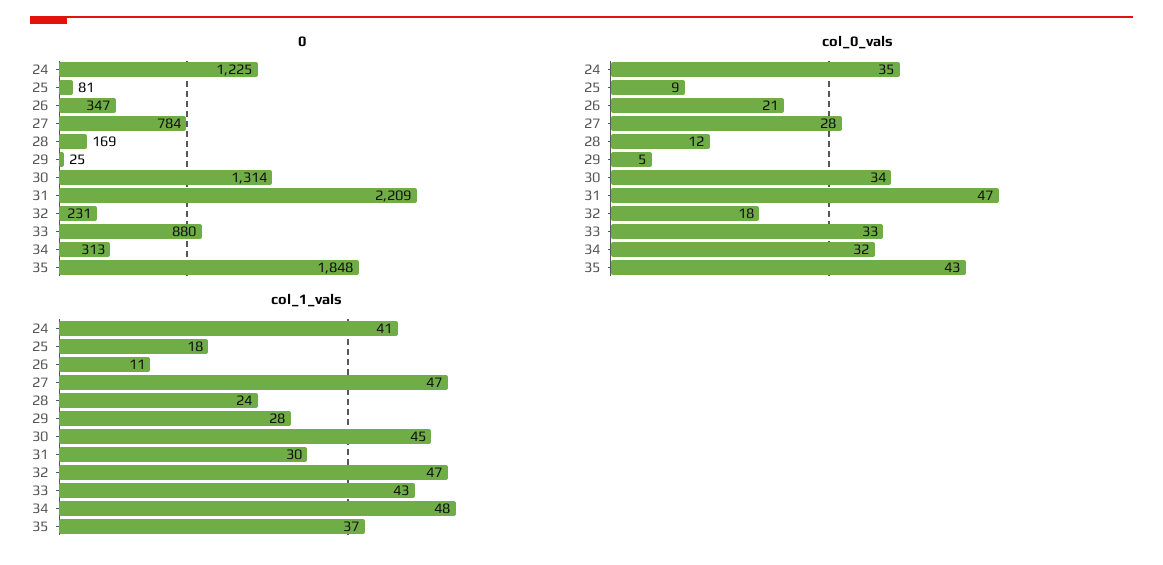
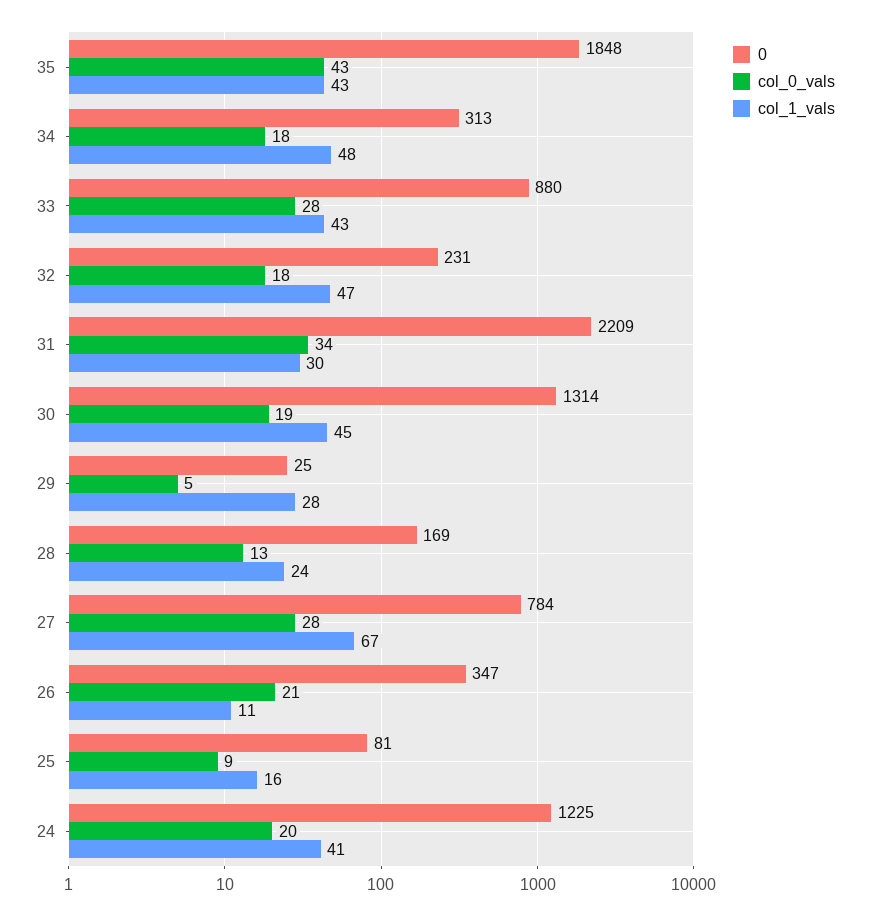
col_0_vals, 24: 35 -> 20
col_0_vals, 28: 12 -> 13
col_0_vals, 30: 34 -> 19
col_0_vals, 31: 47 -> 34
col_0_vals, 33: 33 -> 28
col_0_vals, 34: 32 -> 18
col_1_vals, 25: 18 -> 16
col_1_vals, 27: 47 -> 67
col_1_vals, 35: 37 -> 43

